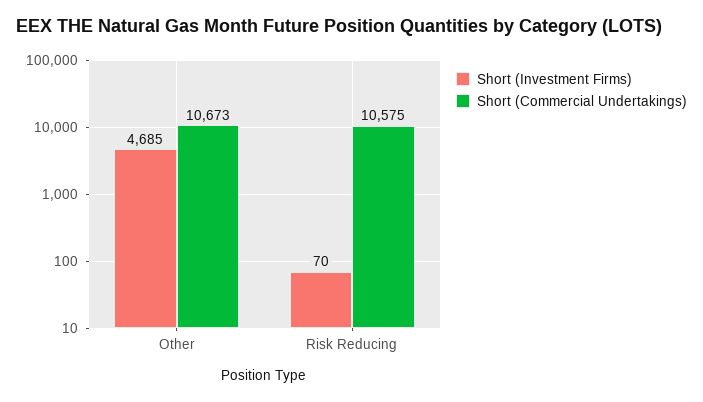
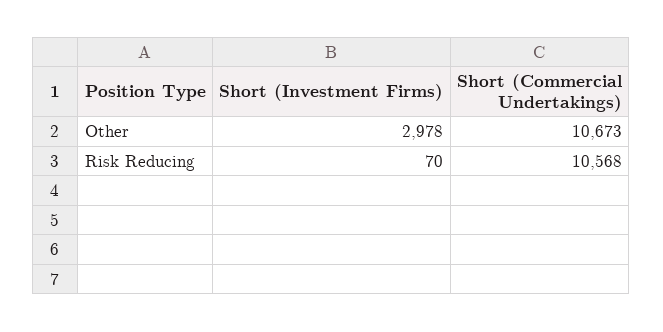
Short (Investment Firms), Other: 4685 -> 2978
Short (Commercial Undertakings), Risk Reducing: 10575 -> 10568

